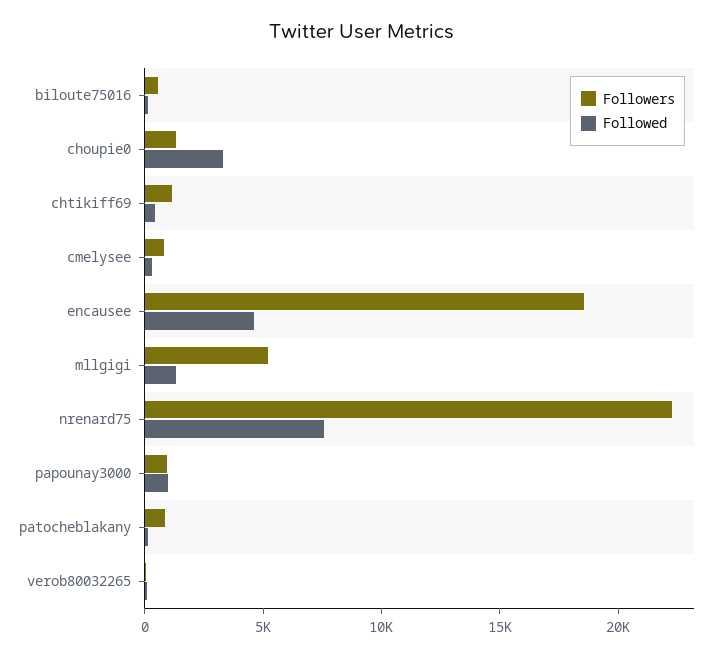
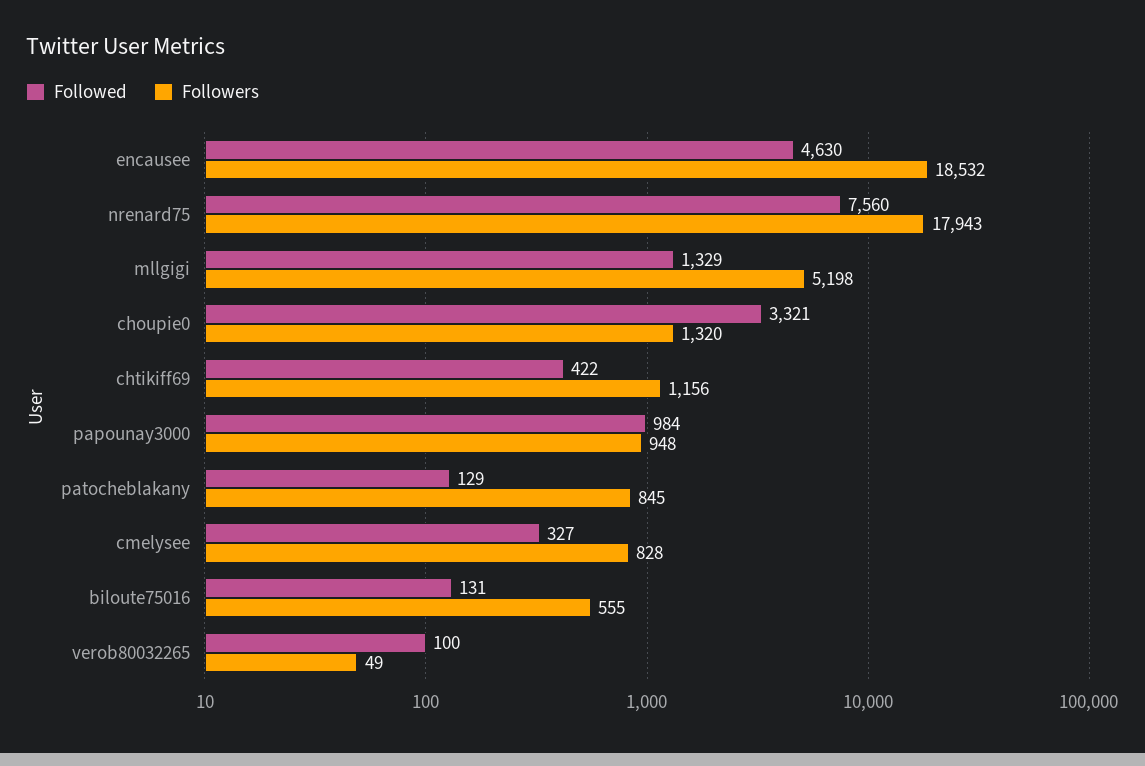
Followers, nrenard75: 22000 -> 17943

